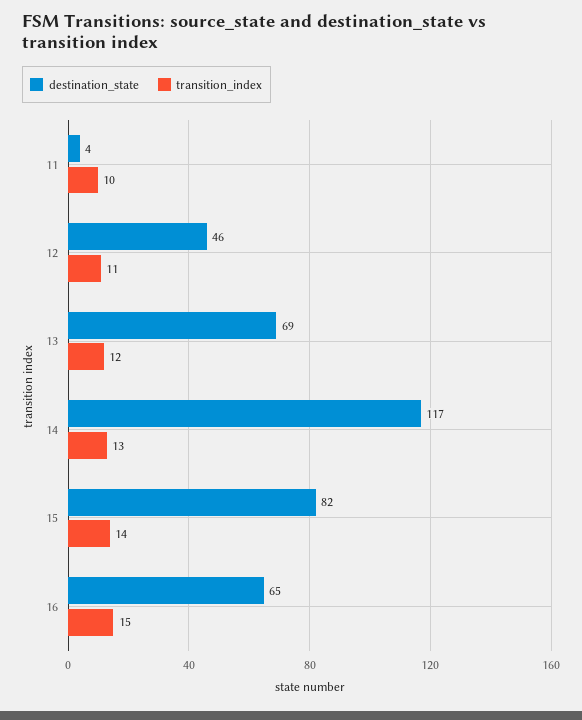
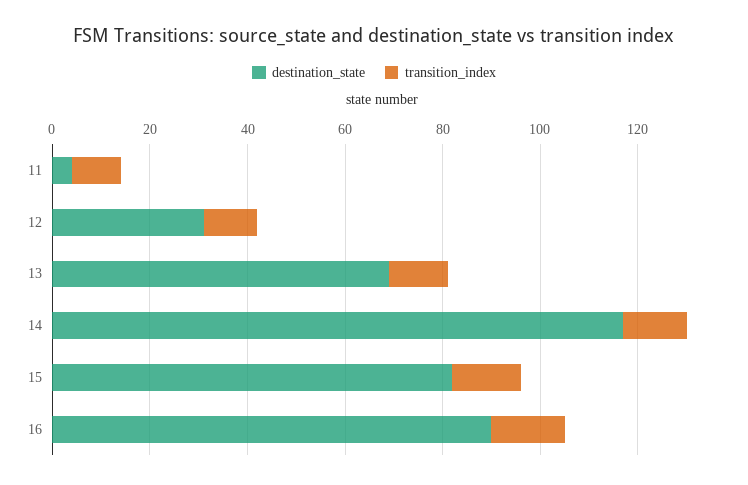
destination_state, 12: 46 -> 30
destination_state, 16: 65 -> 90

